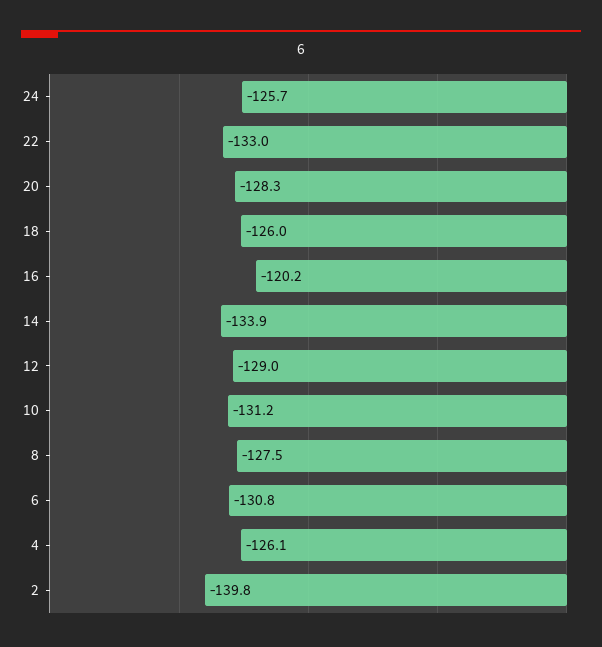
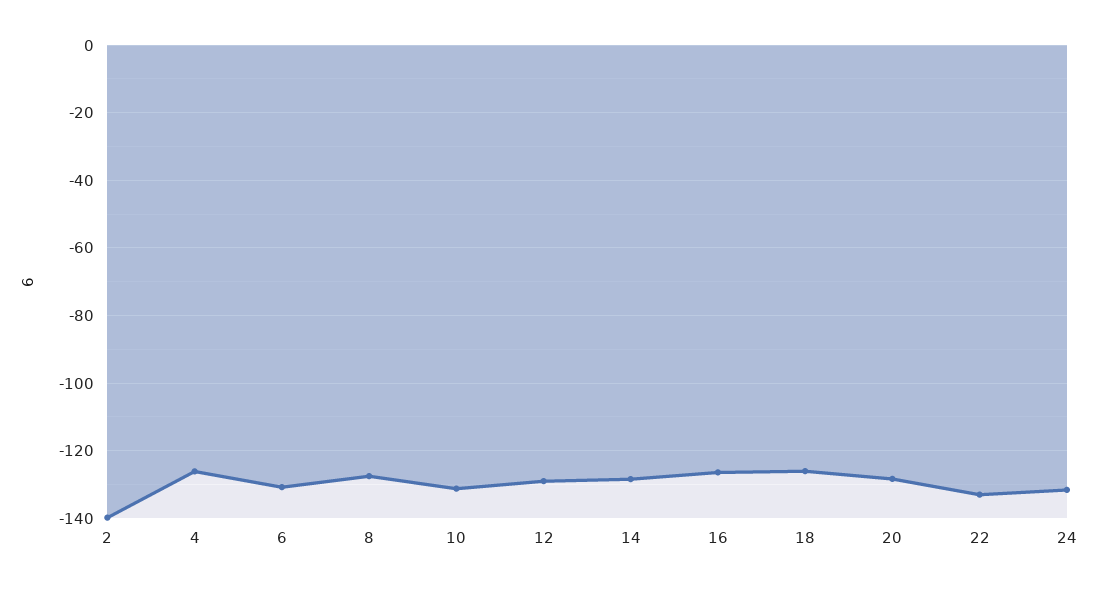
24: -125.7 -> -132
16: -120.2 -> -126
14: -133.9 -> -128

